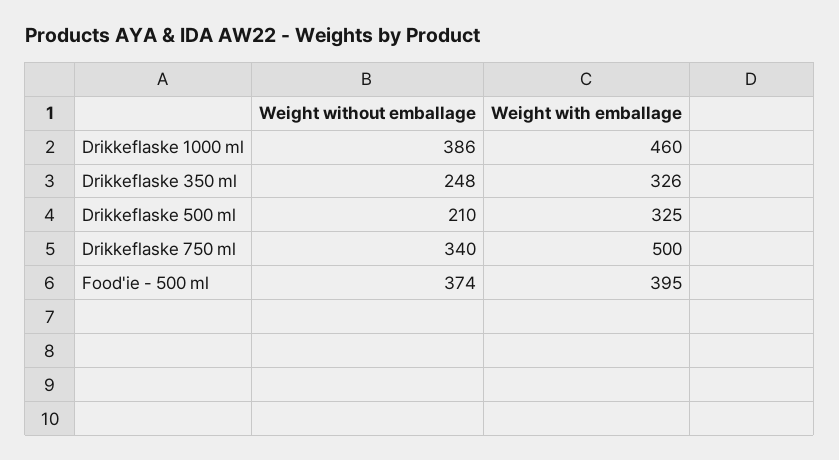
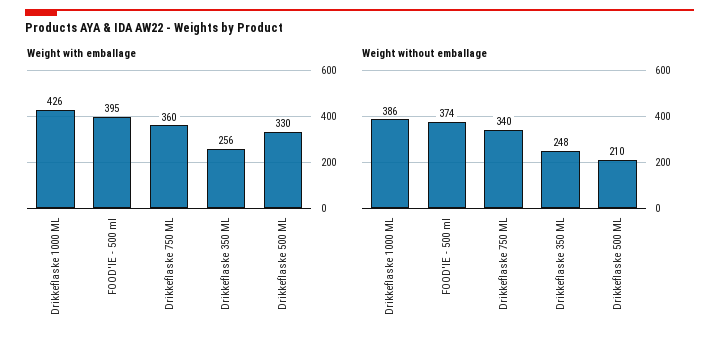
Weight with emballage, Drikkeflaske 1000 ml: 460 -> 426
Weight with emballage, Drikkeflaske 350 ml: 326 -> 256
Weight with emballage, Drikkeflaske 500 ml: 325 -> 330
Weight with emballage, Drikkeflaske 750 ml: 500 -> 360

